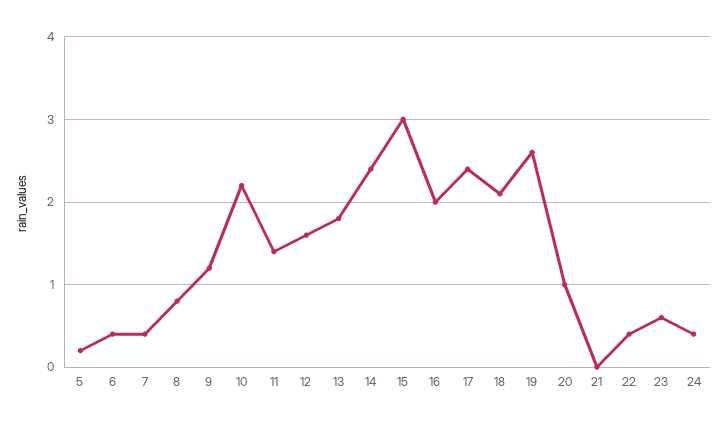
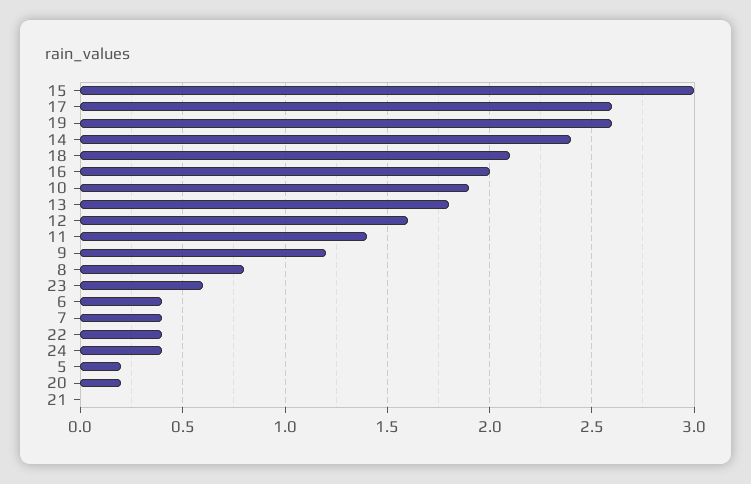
10: 2.2 -> 1.9
17: 2.4 -> 2.6
20: 1 -> 0.2

